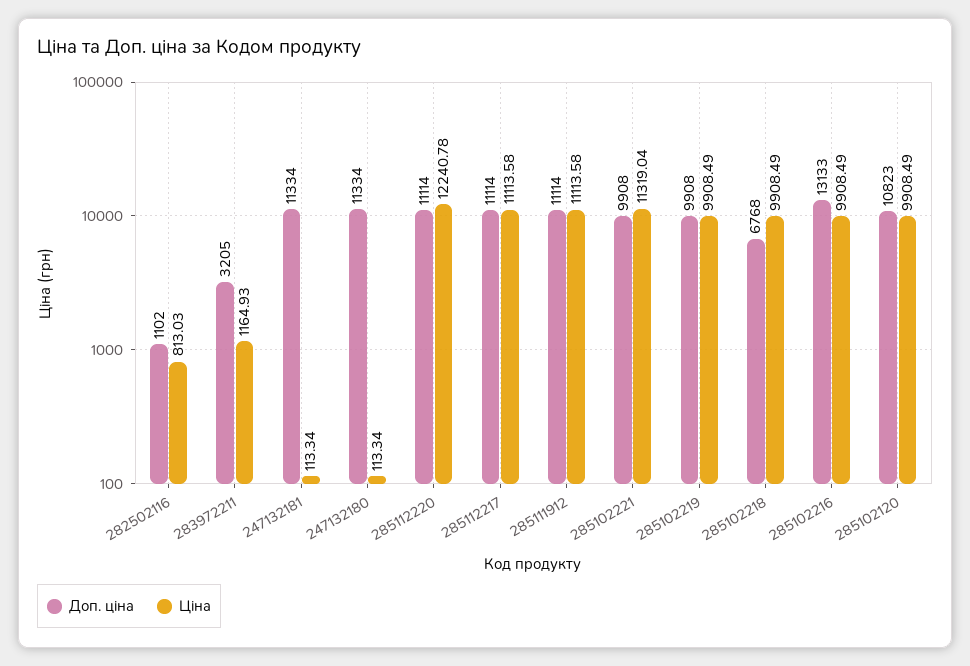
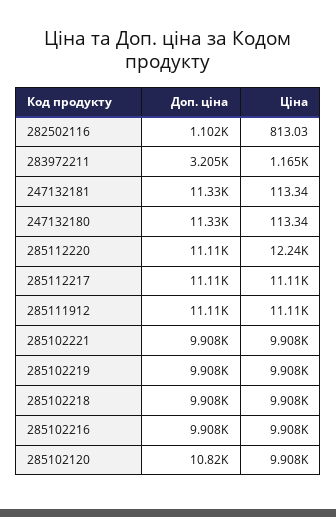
Ціна, 285102221: 11319.04 -> 9908
Доп. ціна, 285102218: 6768 -> 9908
Доп. ціна, 285102216: 13133 -> 9908

